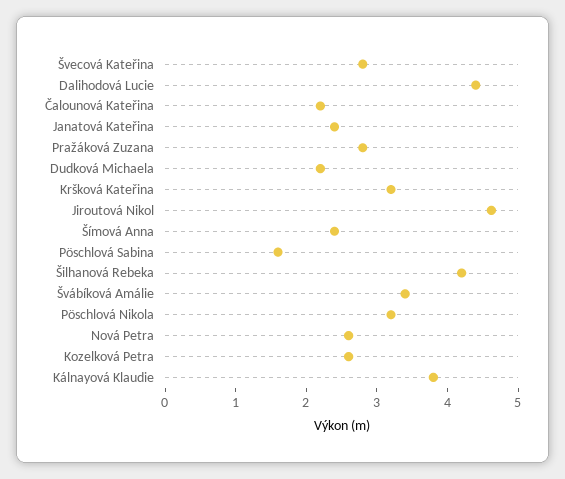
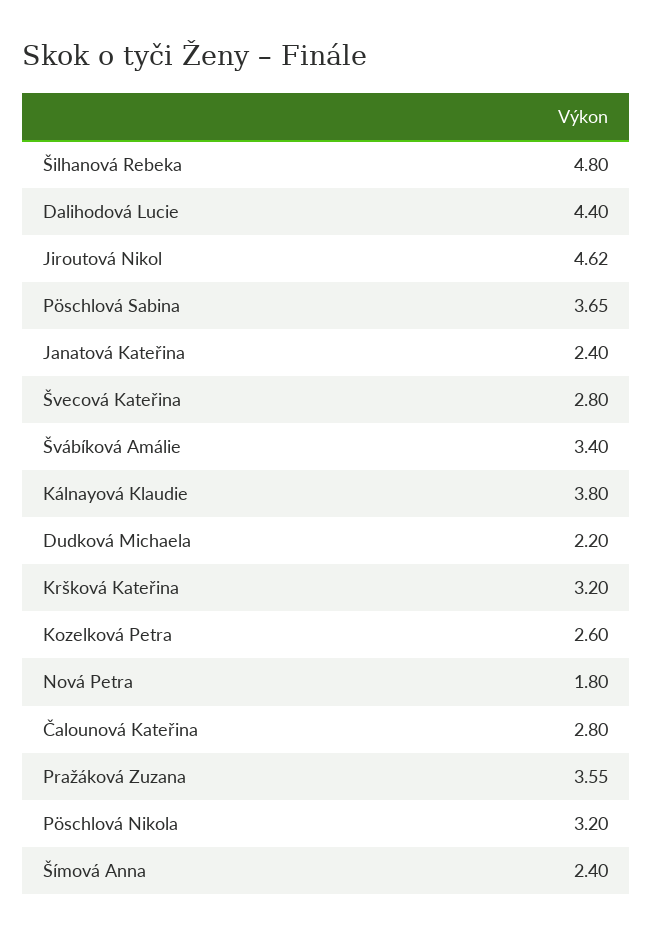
Čalounová Kateřina: 2.2 -> 2.8
Pražáková Zuzana: 2.8 -> 3.55
Pöschlová Sabina: 1.6 -> 3.65
Šilhanová Rebeka: 4.2 -> 4.8
Nová Petra: 2.6 -> 1.8

